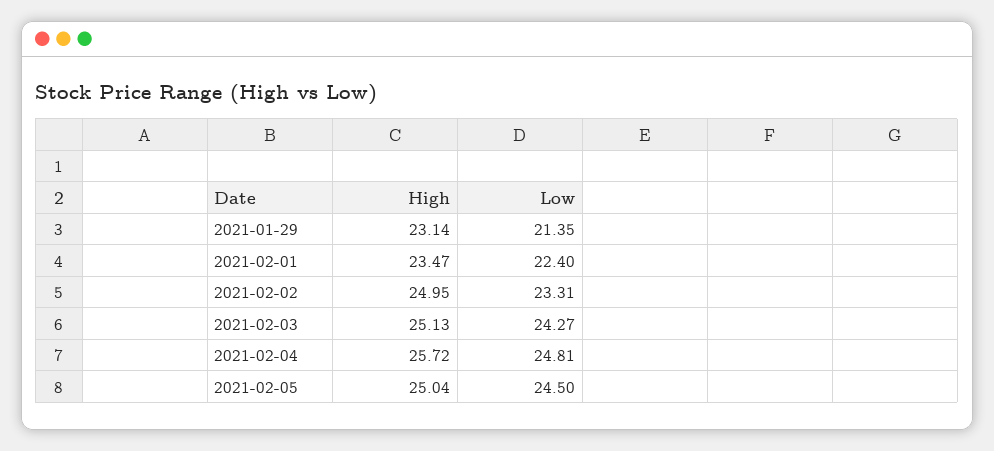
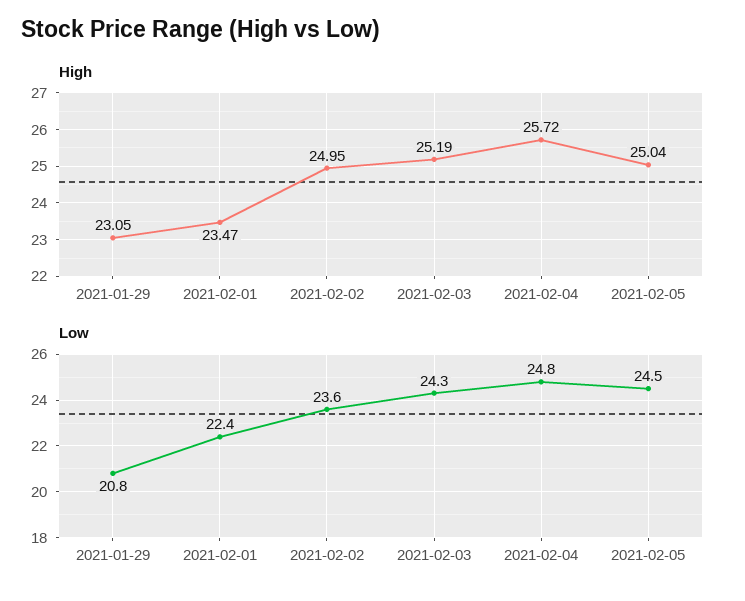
High, 2021-01-29: 23.14 -> 23.05
Low, 2021-01-29: 21.35 -> 20.8
Low, 2021-02-02: 23.31 -> 23.6
High, 2021-02-03: 25.13 -> 25.19

